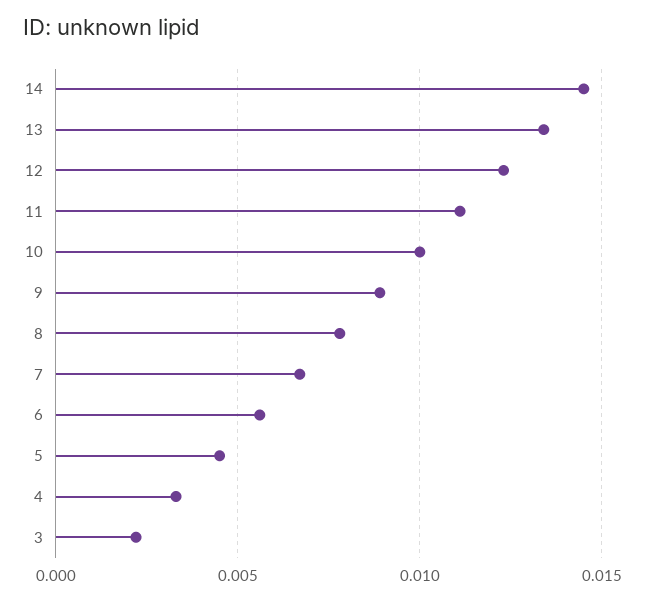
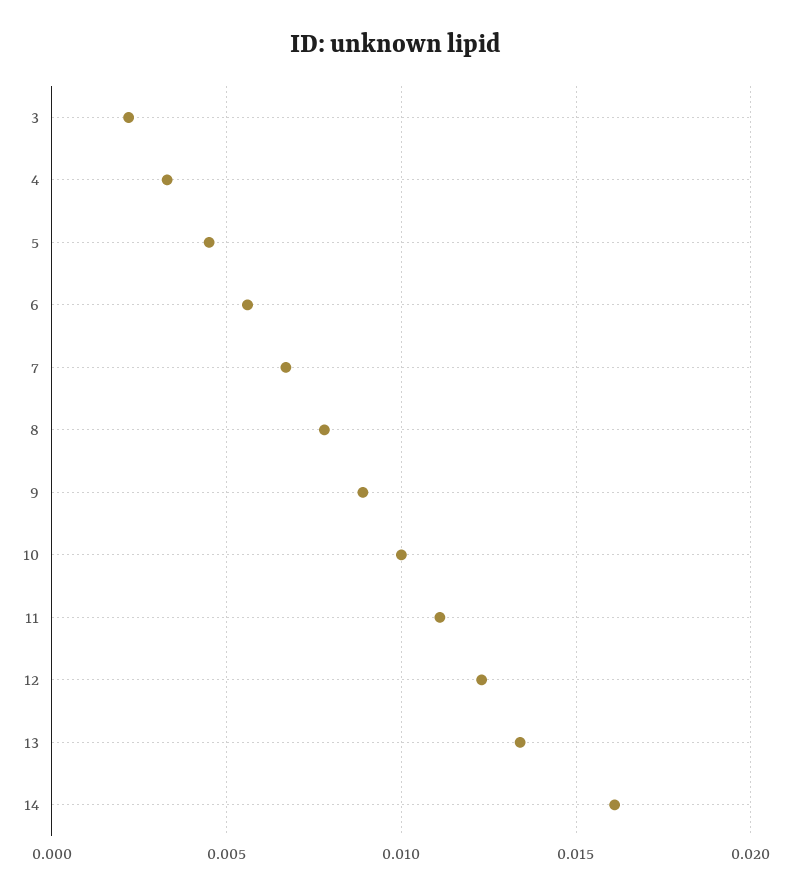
14: 0.0145 -> 0.016

